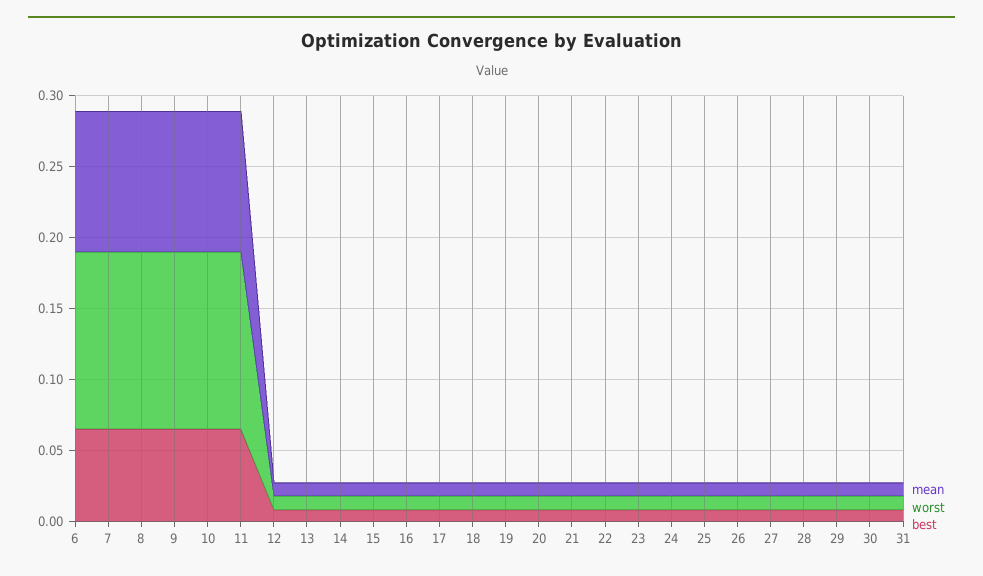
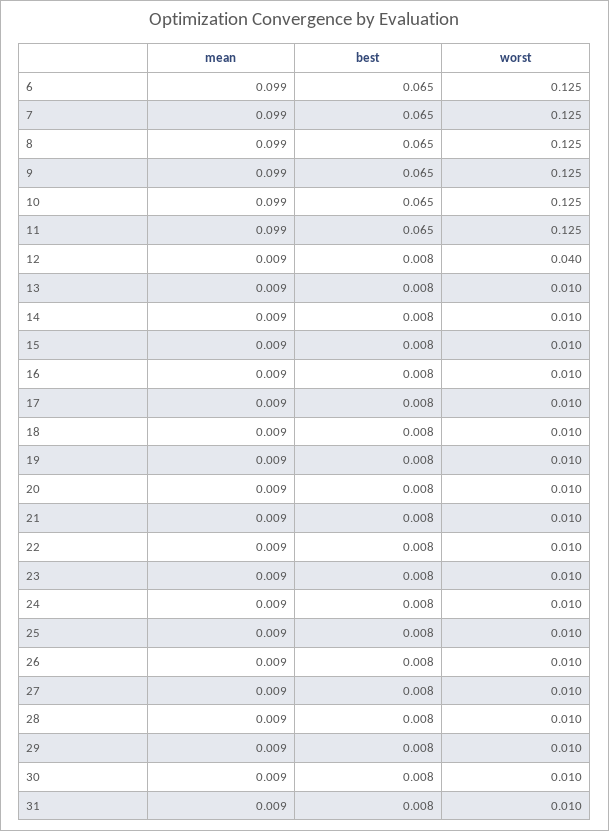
worst, 12: 0.01 -> 0.04

